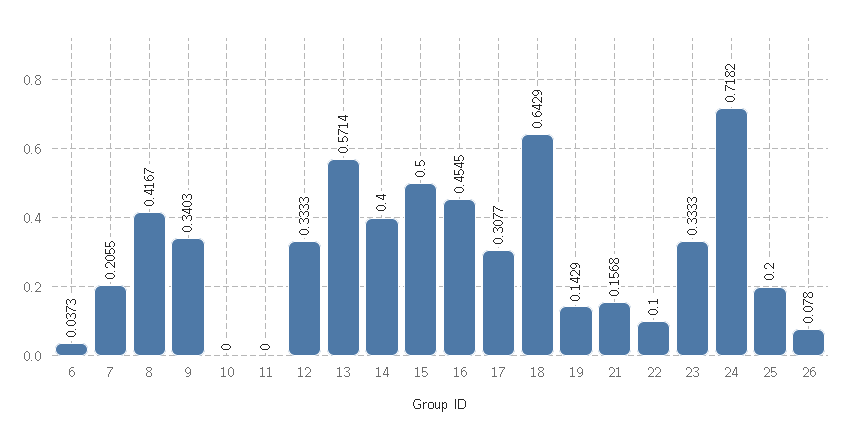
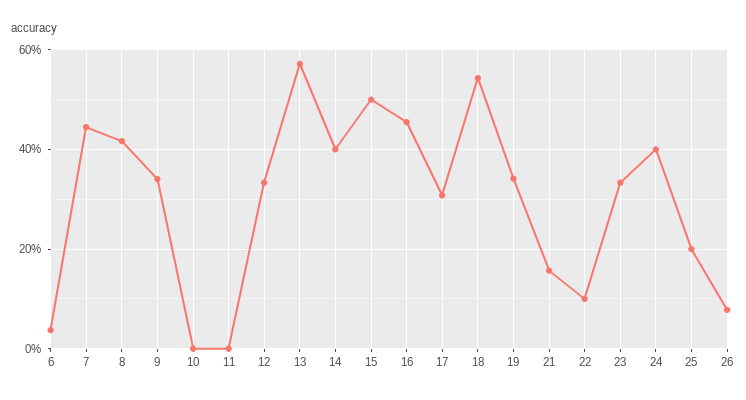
7: 0.2055 -> 0.44
18: 0.6429 -> 0.54
19: 0.1429 -> 0.34
24: 0.7182 -> 0.4

